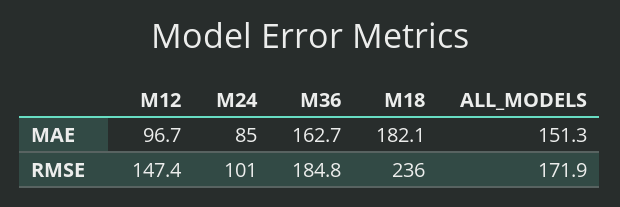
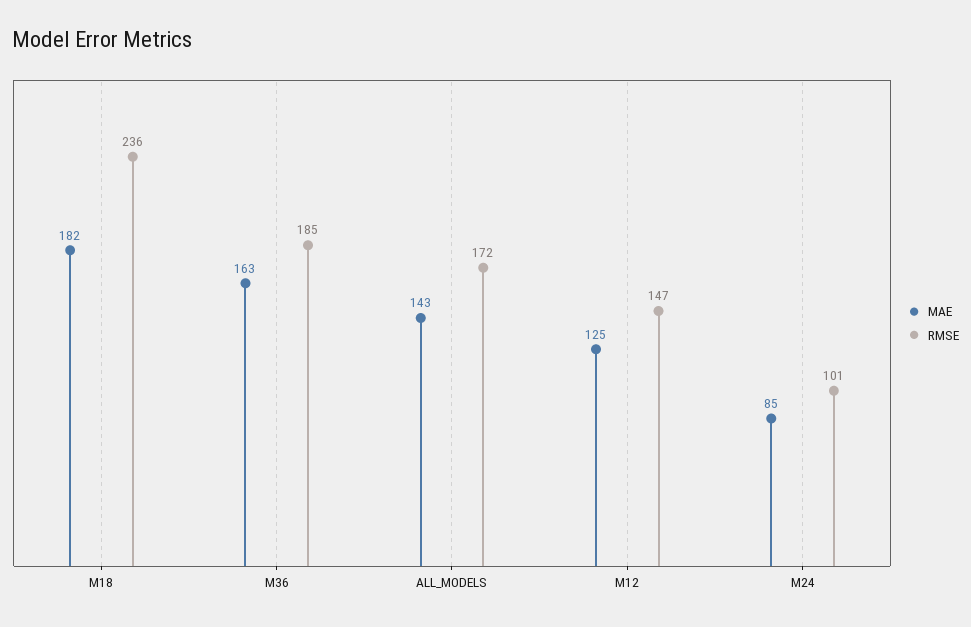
MAE, M12: 96.7 -> 125
MAE, ALL_MODELS: 151.3 -> 143

